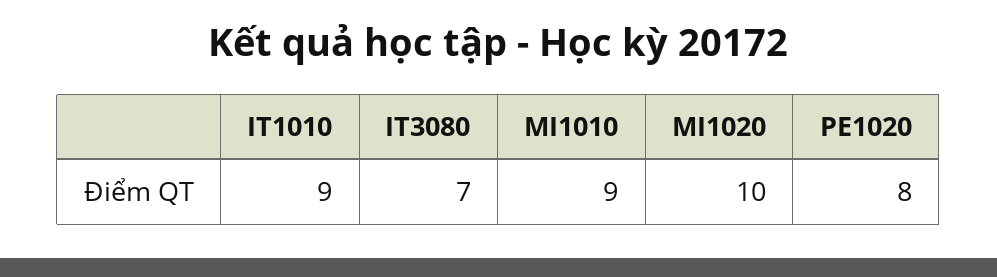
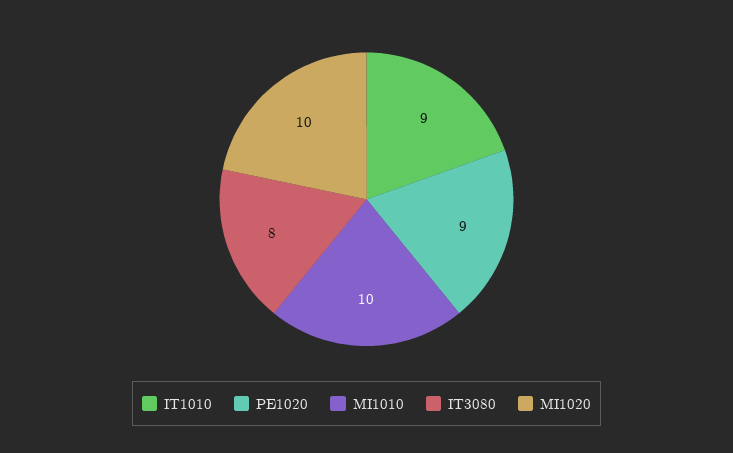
IT3080: 7 -> 8
MI1010: 9 -> 10
PE1020: 8 -> 9

